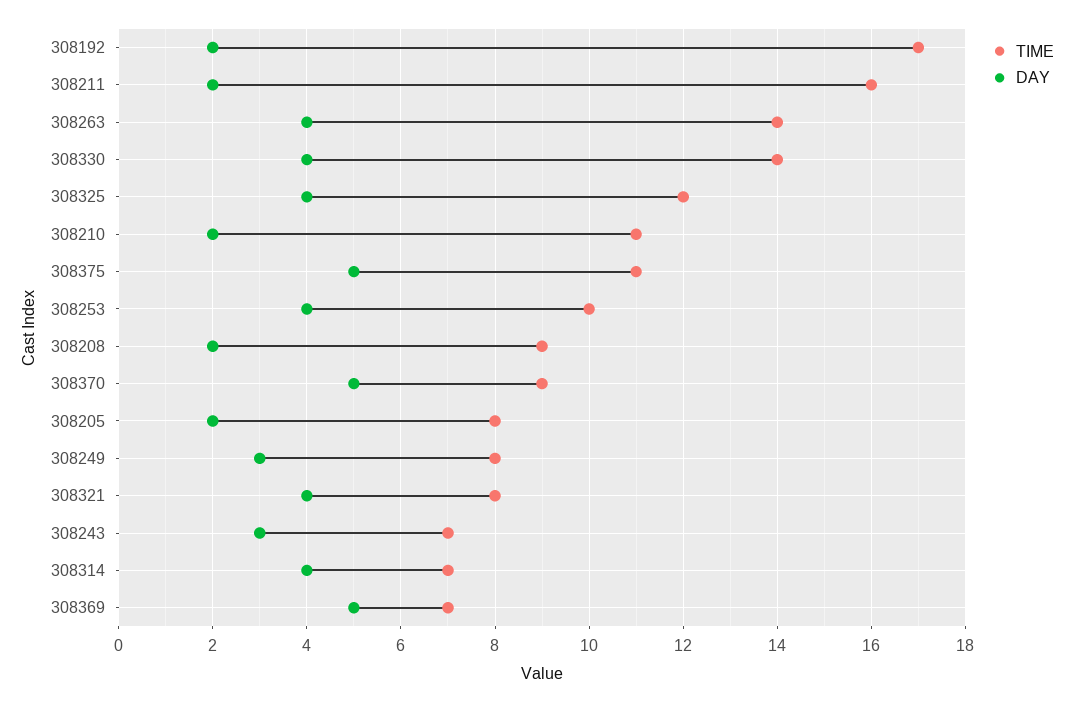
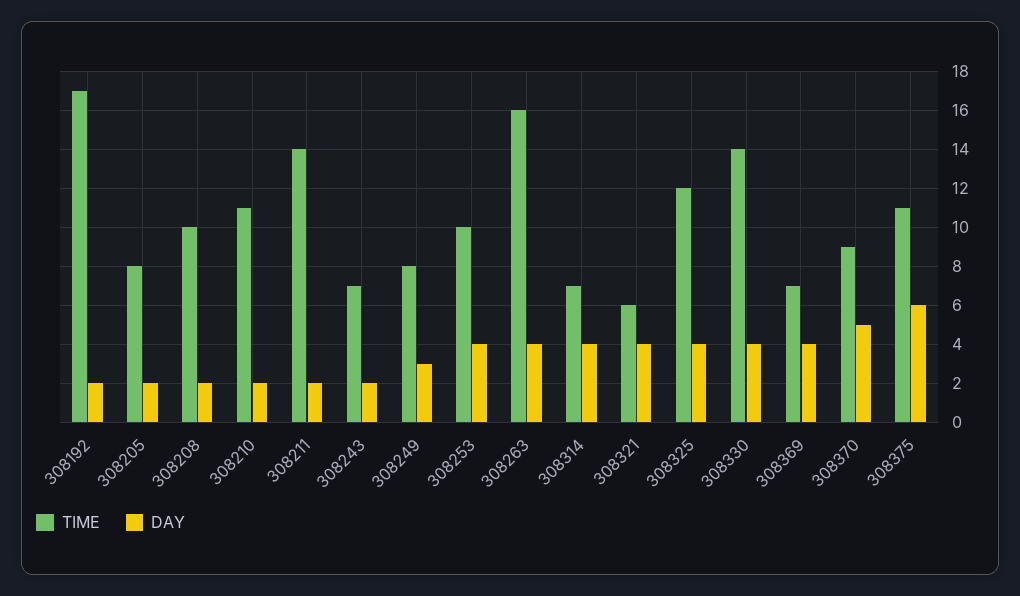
TIME, 308211: 16 -> 14
TIME, 308263: 14 -> 16
DAY, 308375: 5 -> 6
TIME, 308208: 9 -> 10
TIME, 308321: 8 -> 6
DAY, 308243: 3 -> 2
DAY, 308369: 5 -> 4

